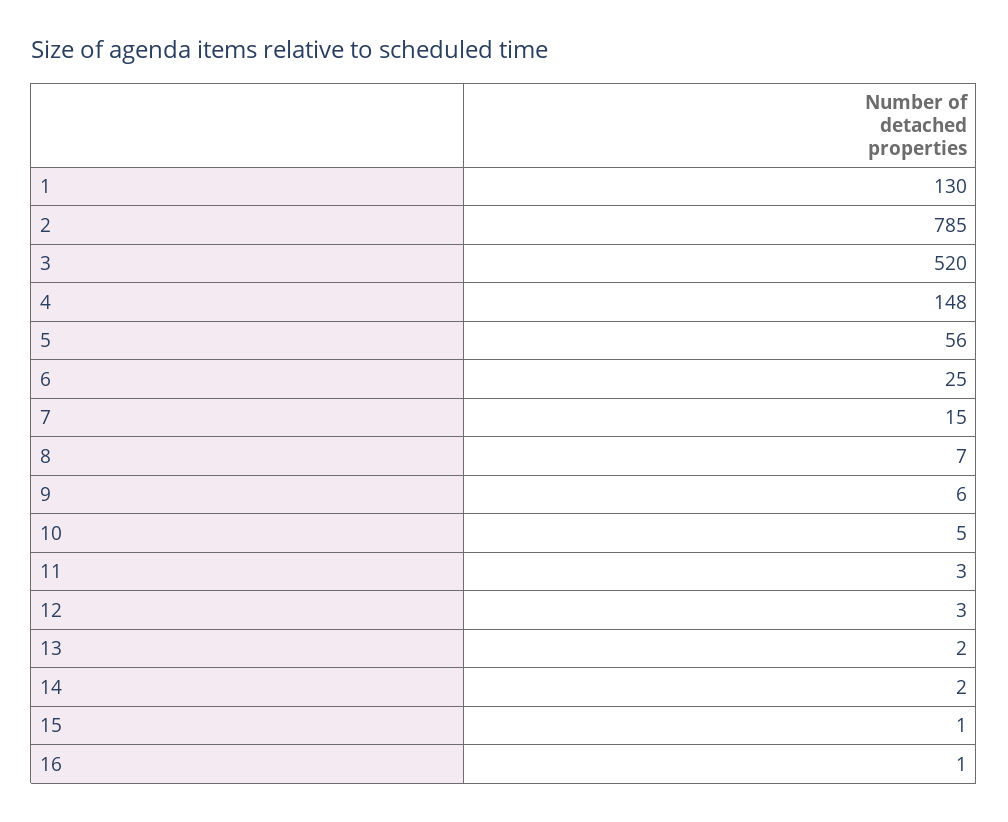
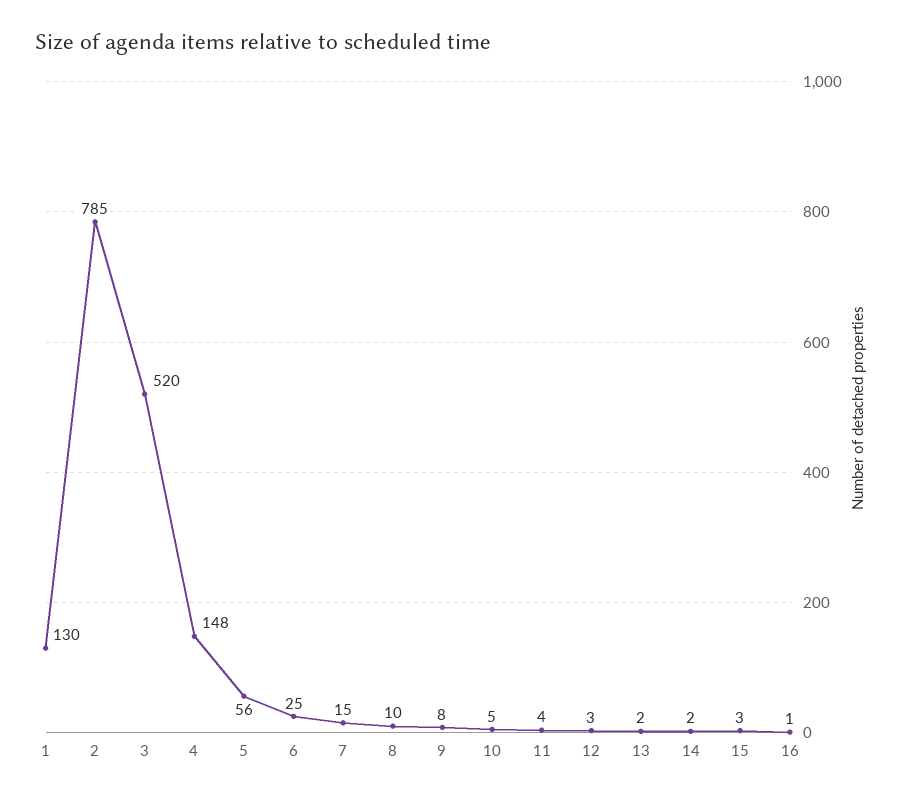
8: 7 -> 10
9: 6 -> 8
11: 3 -> 4
15: 1 -> 3

